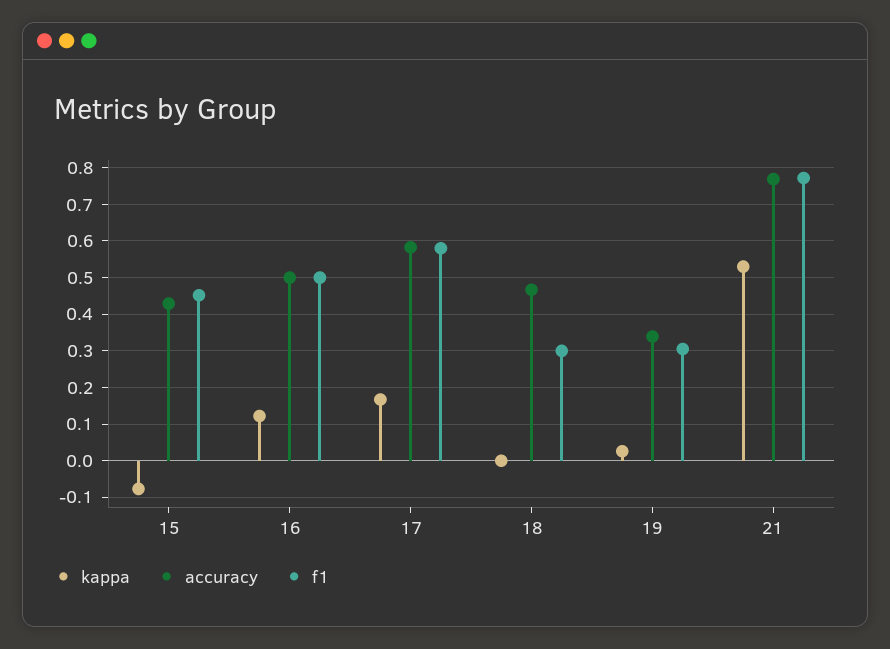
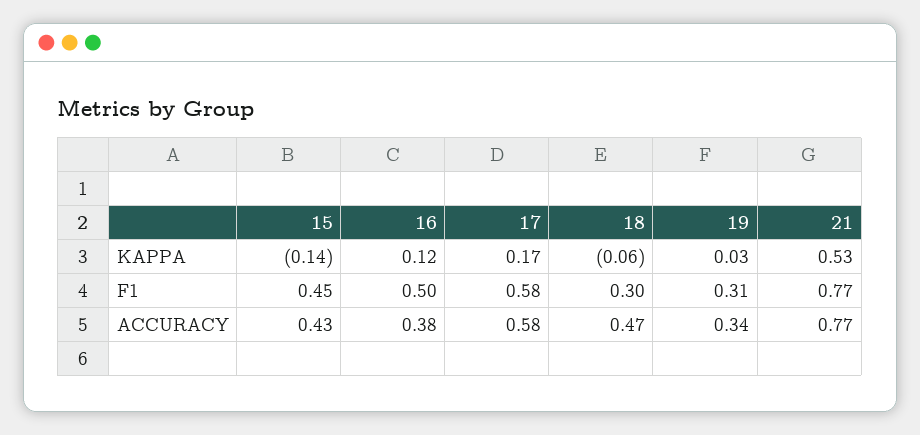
kappa, 15: -0.08 -> -0.14
accuracy, 16: 0.5 -> 0.38
kappa, 18: 0 -> -0.06

